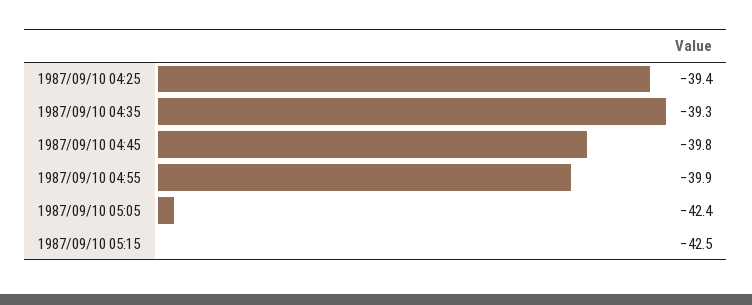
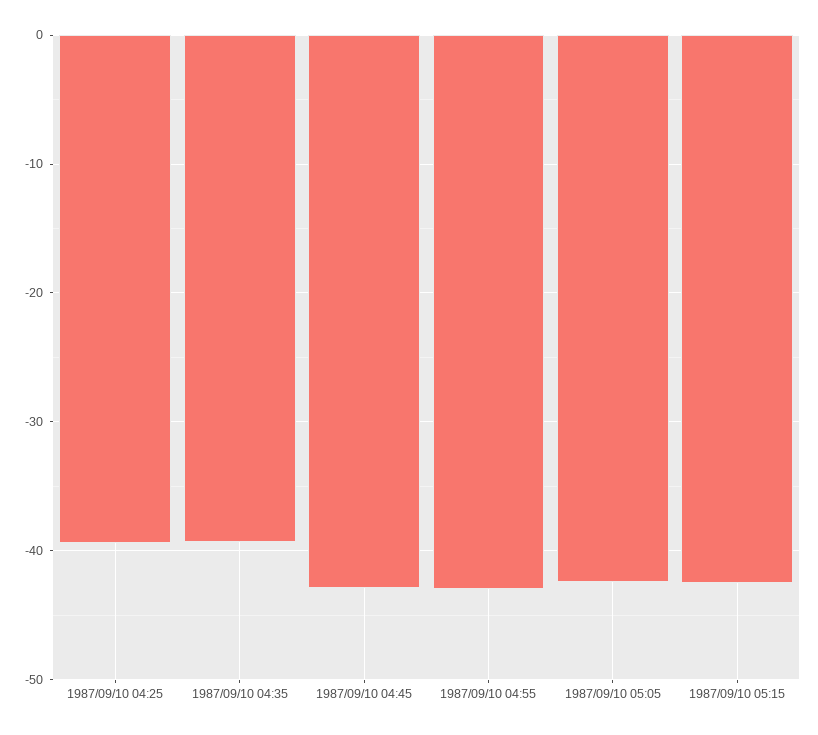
1987/09/10 04:45: -39.8 -> -43
1987/09/10 04:55: -39.9 -> -43

